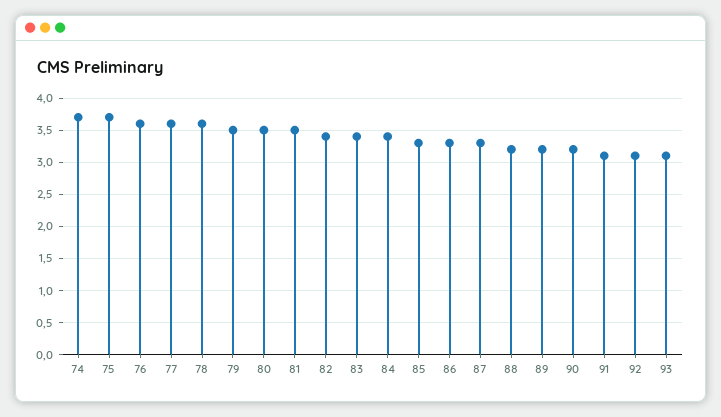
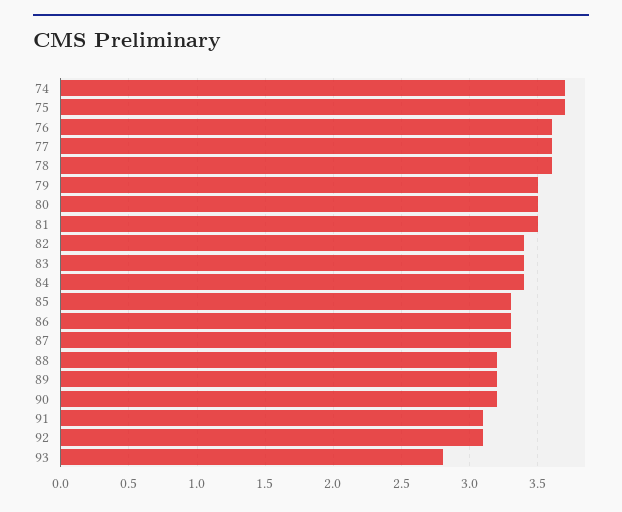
93: 3.1 -> 2.8

